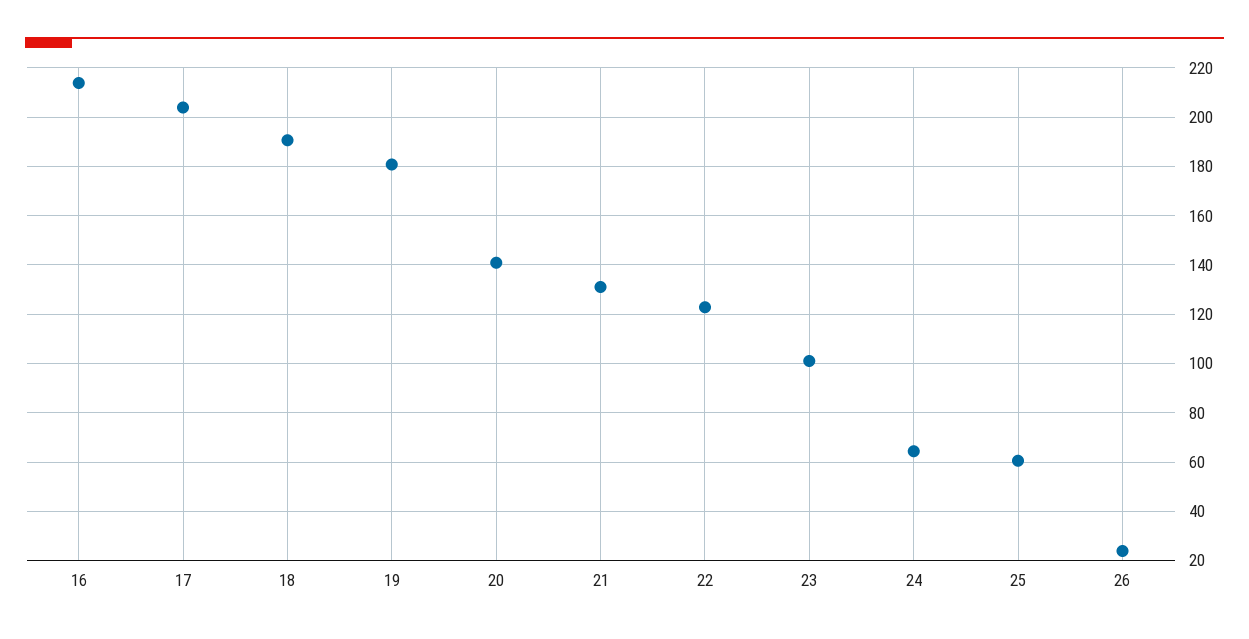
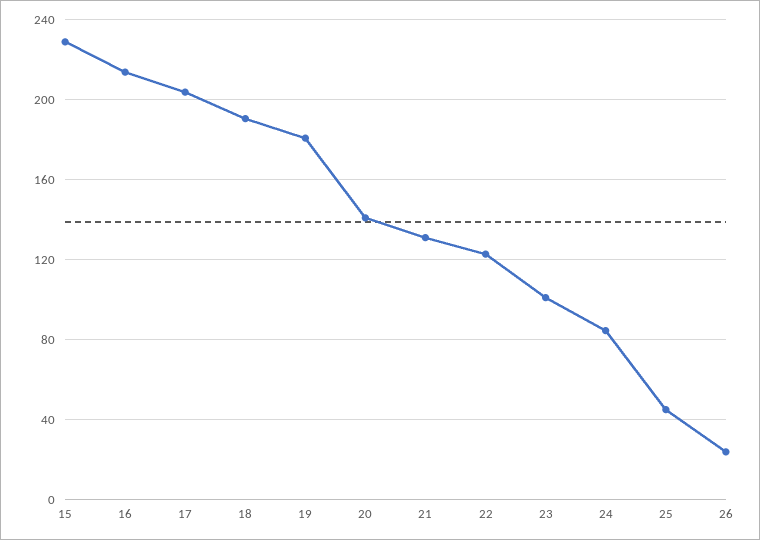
24: 65 -> 85
25: 60 -> 45
15: none -> 230

